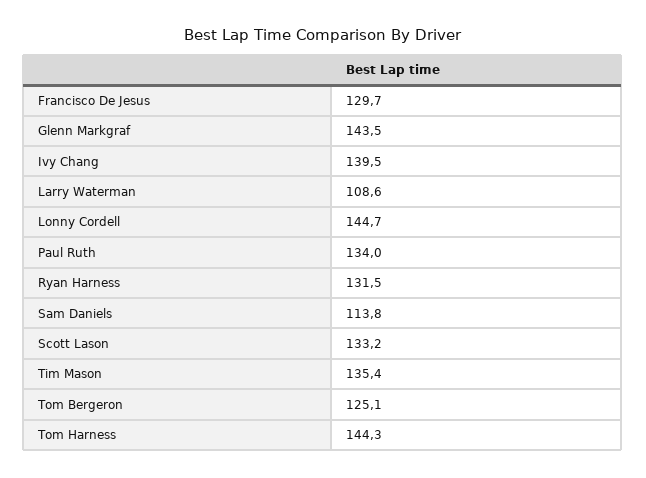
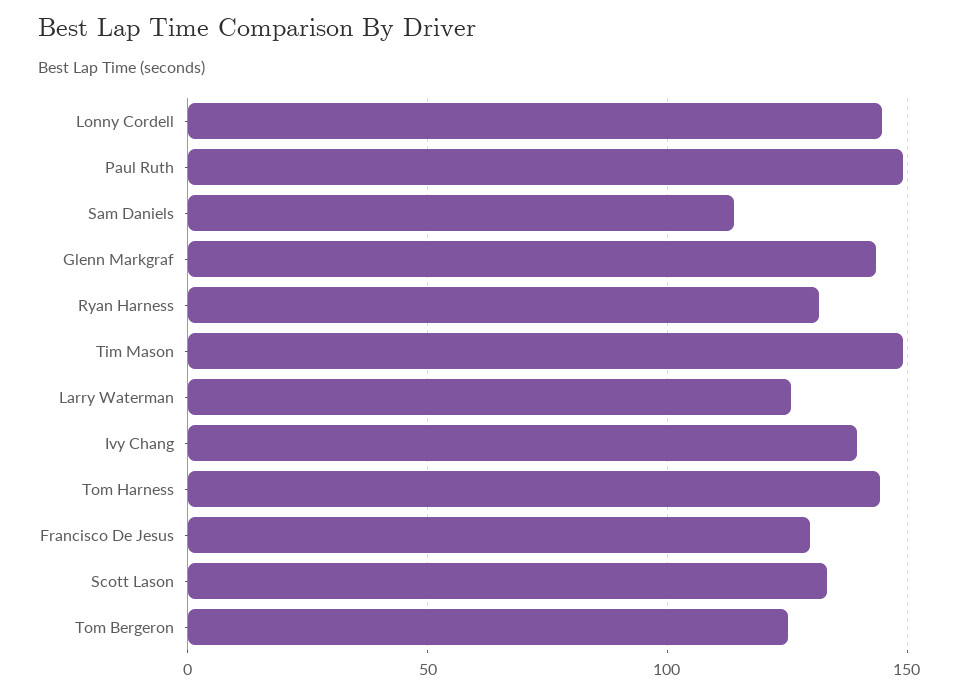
Larry Waterman: 108.6 -> 125
Paul Ruth: 134 -> 150
Tim Mason: 135.4 -> 150

